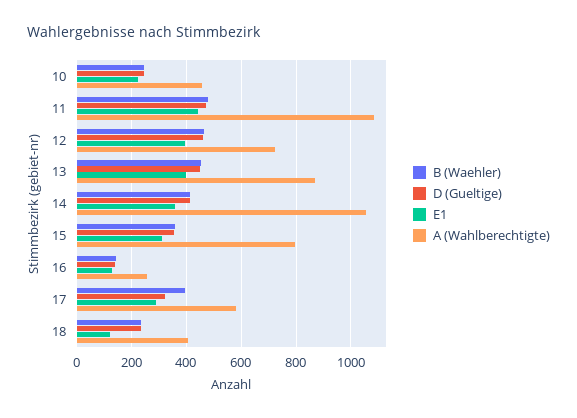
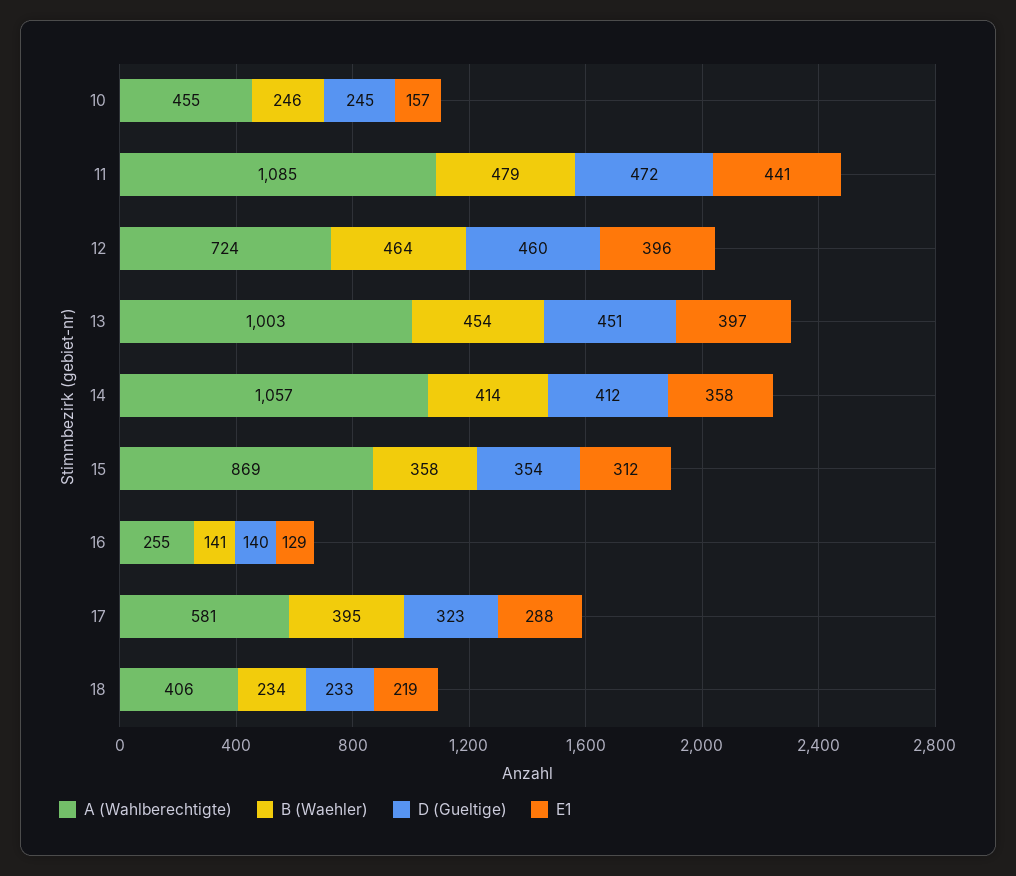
E1, 10: 225 -> 157
A (Wahlberechtigte), 13: 875 -> 1003
A (Wahlberechtigte), 15: 800 -> 869
E1, 18: 125 -> 219

